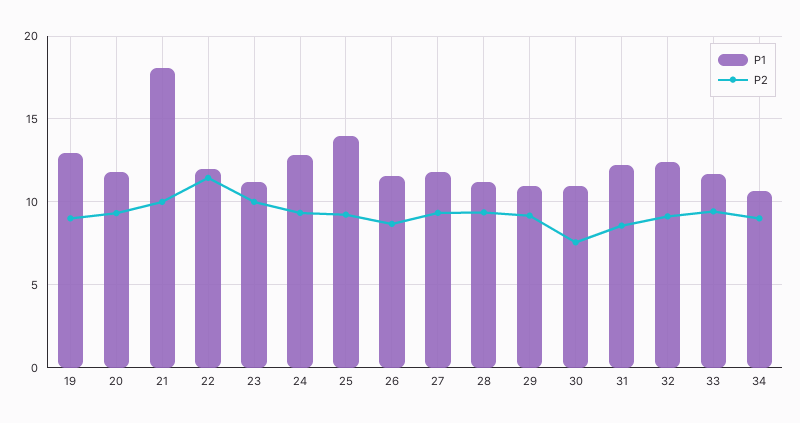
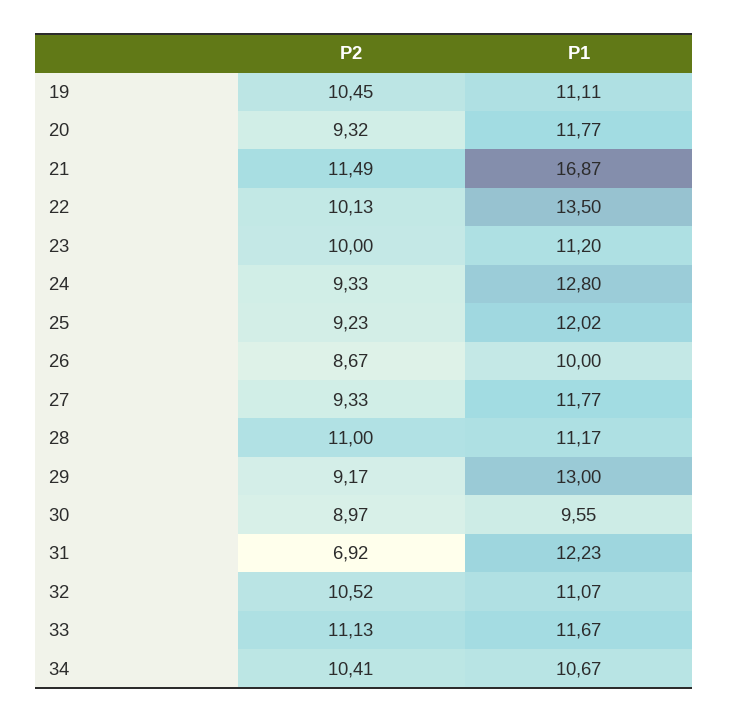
P1, 19: 13 -> 11.11
P2, 19: 9 -> 10.45
P1, 21: 18 -> 16.87
P2, 21: 10 -> 11.49
P1, 22: 12 -> 13.5
P2, 22: 11.5 -> 10.13
P1, 25: 14 -> 12.02
P1, 26: 11.5 -> 10
P2, 28: 9.5 -> 11
P1, 29: 11 -> 13
P1, 30: 11 -> 9.55
P2, 30: 7.5 -> 8.97
P2, 31: 8.5 -> 6.92
P1, 32: 12.5 -> 11.07
P2, 32: 9 -> 10.52
P2, 33: 9.5 -> 11.13
P2, 34: 9 -> 10.41

